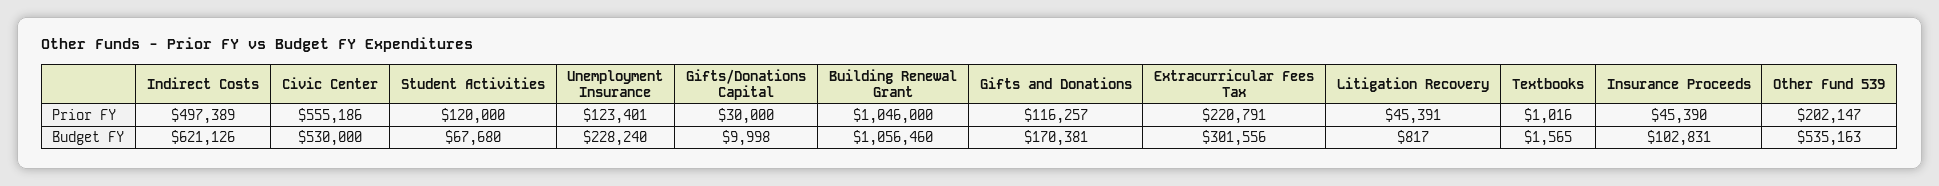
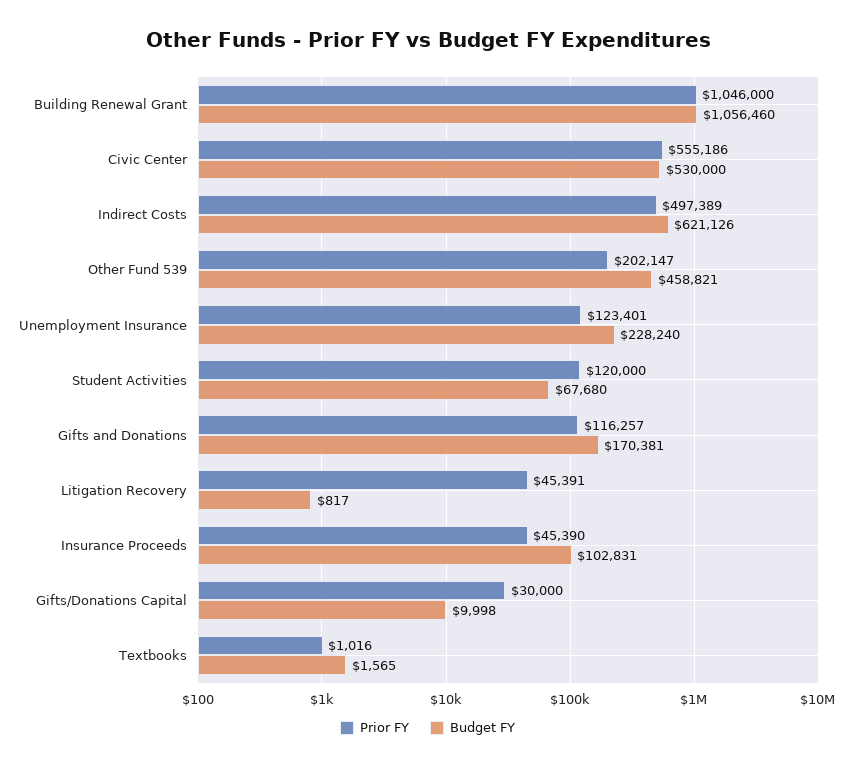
Prior FY, Extracurricular Fees Tax: 220791 -> none
Budget FY, Extracurricular Fees Tax: 301556 -> none
Budget FY, Other Fund 539: 535163 -> 458821

